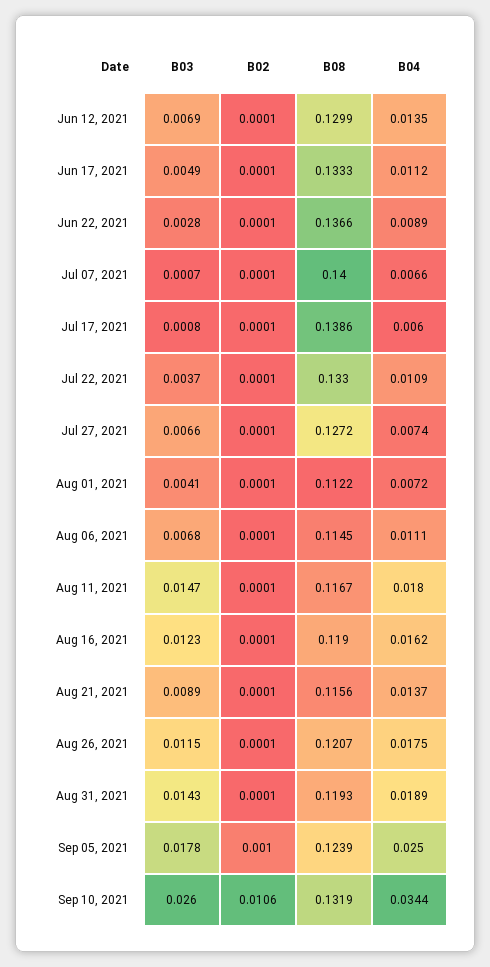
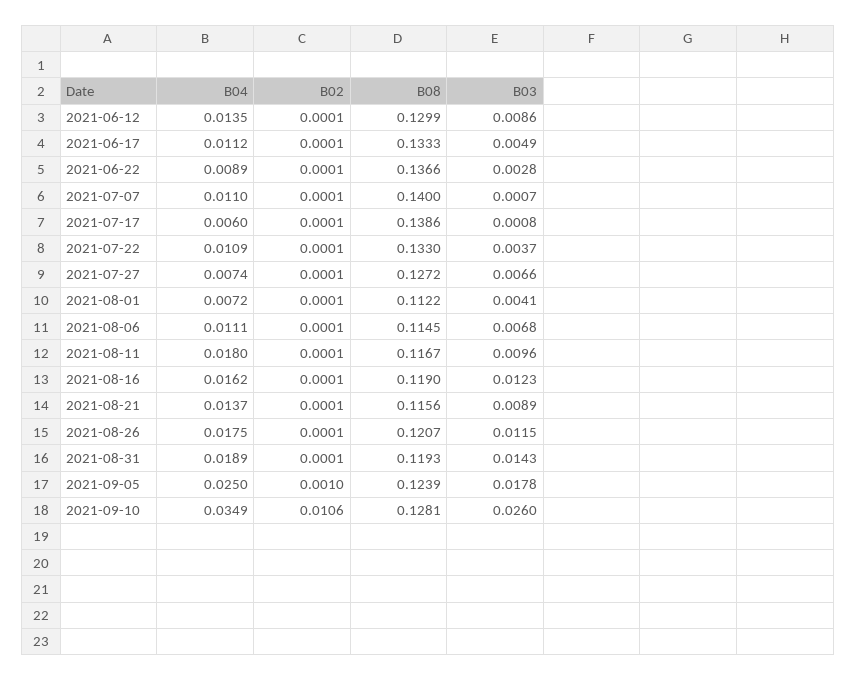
B03, Jun 12, 2021: 0.0069 -> 0.0086
B04, Jul 07, 2021: 0.0066 -> 0.011
B03, Aug 11, 2021: 0.0147 -> 0.0096
B08, Sep 10, 2021: 0.1319 -> 0.1281
B04, Sep 10, 2021: 0.0344 -> 0.0349

